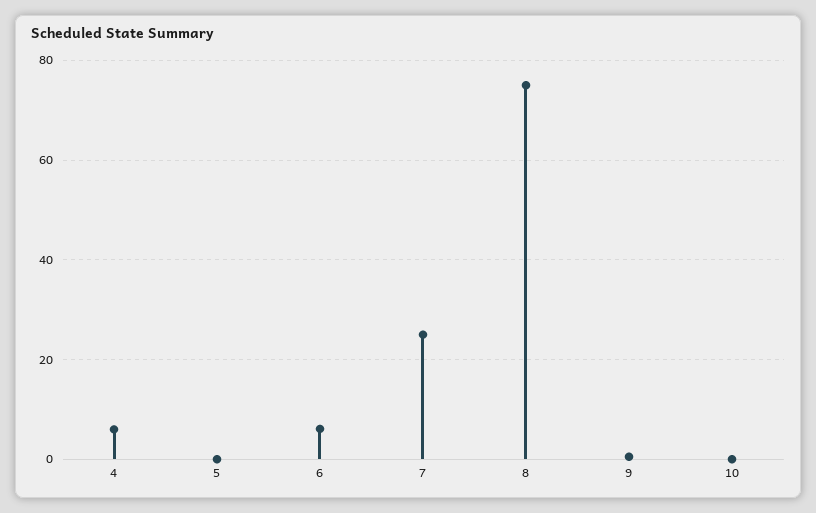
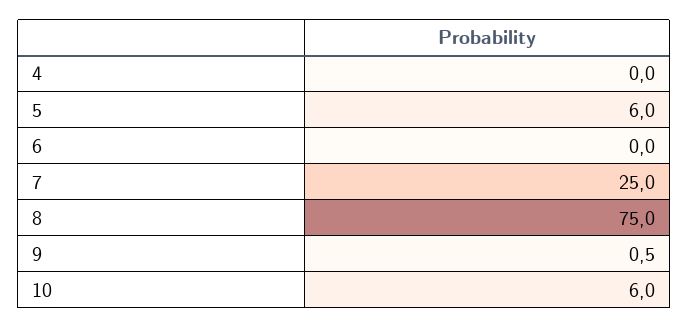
4: 6 -> 0
5: 0 -> 6
6: 6 -> 0
10: 0 -> 6

